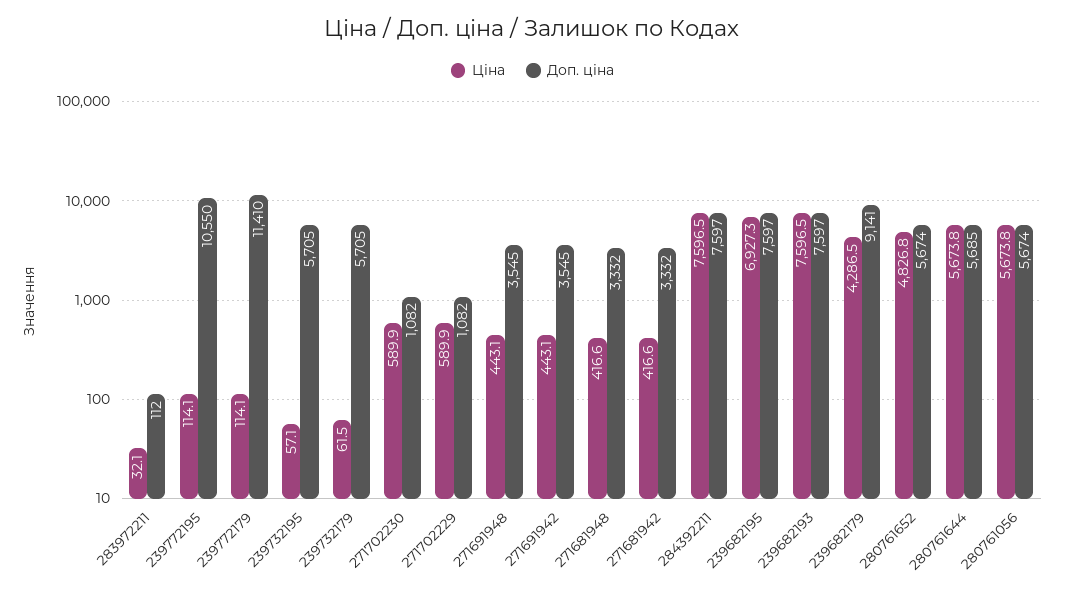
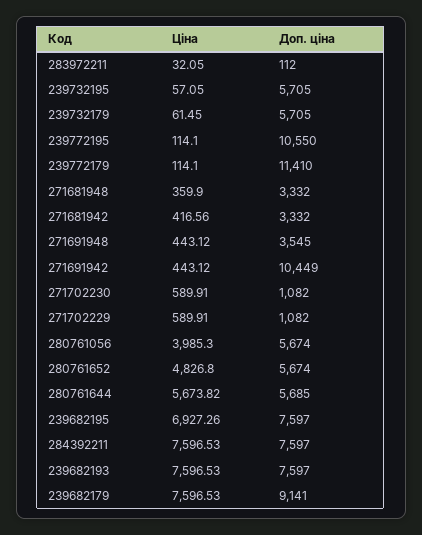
Доп. ціна, 271691942: 3545 -> 10449
Ціна, 271681948: 416.6 -> 359.9
Ціна, 239682179: 4286.5 -> 7596.53
Ціна, 280761056: 5673.8 -> 3985.3

